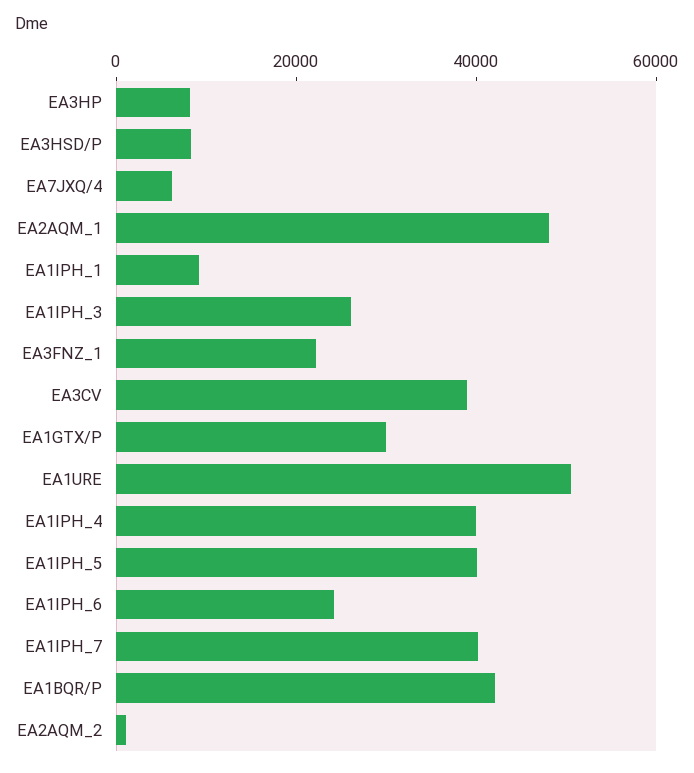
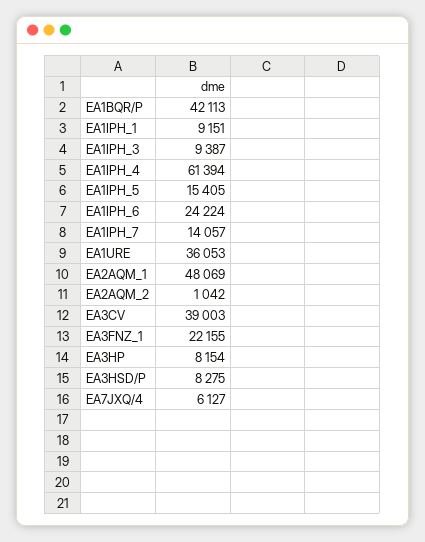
EA1IPH_3: 25000 -> 9387
EA1GTX/P: 30000 -> none
EA1URE: 50000 -> 36053
EA1IPH_4: 40000 -> 61394
EA1IPH_5: 40000 -> 15405
EA1IPH_7: 40000 -> 14057

